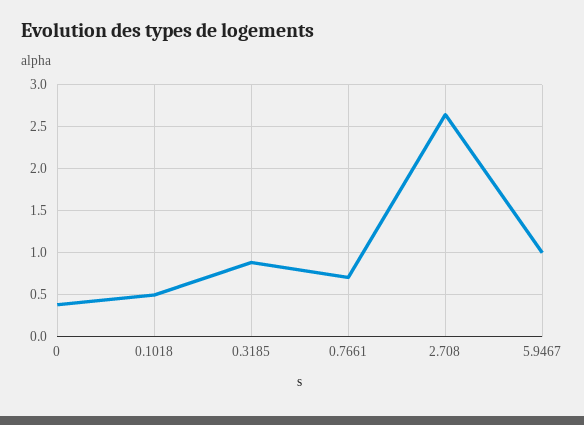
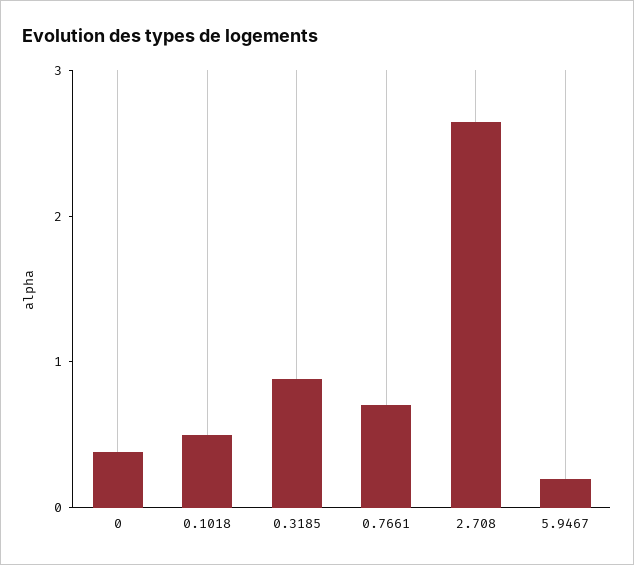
5.9467: 1 -> 0.2

